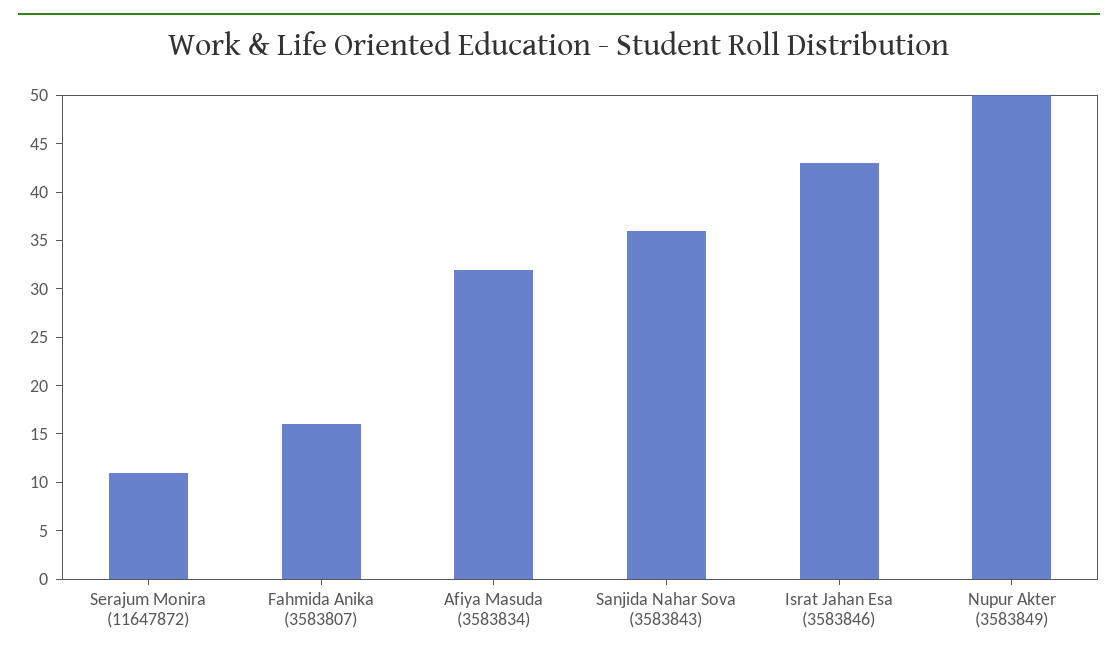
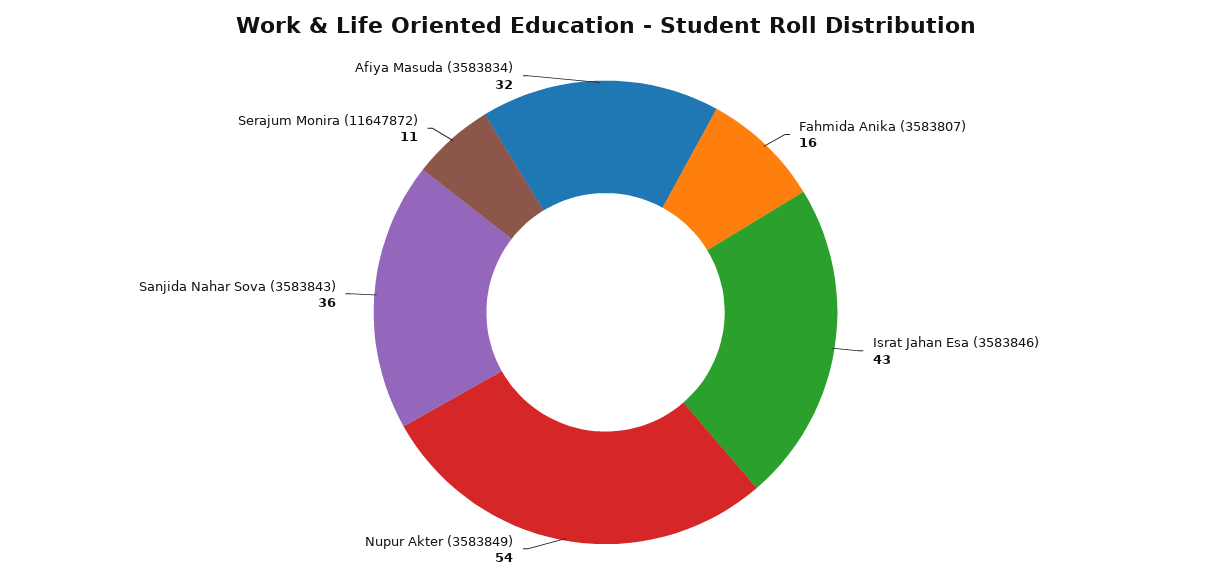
Nupur Akter (3583849): 50 -> 54

